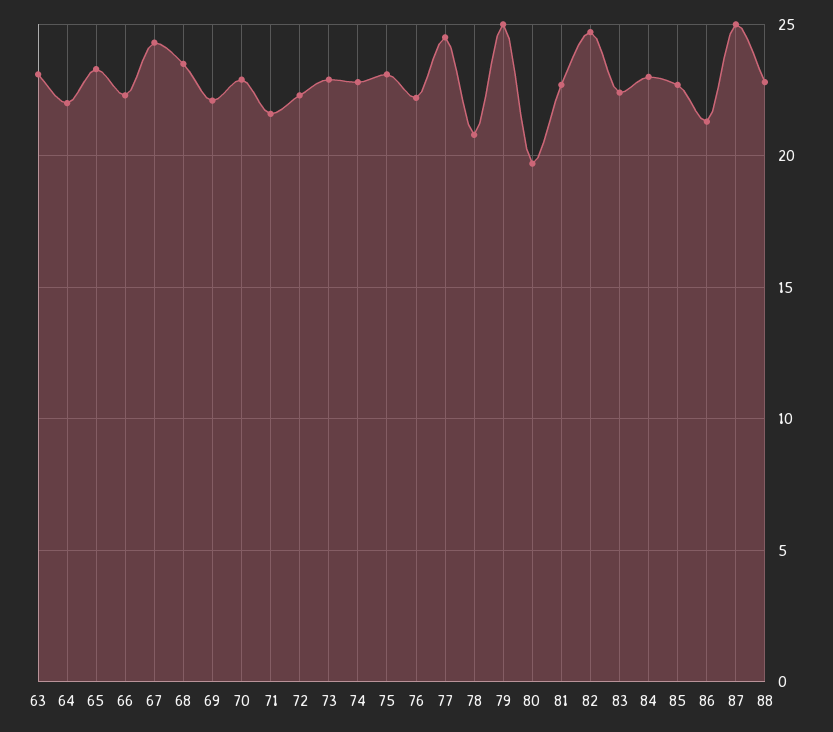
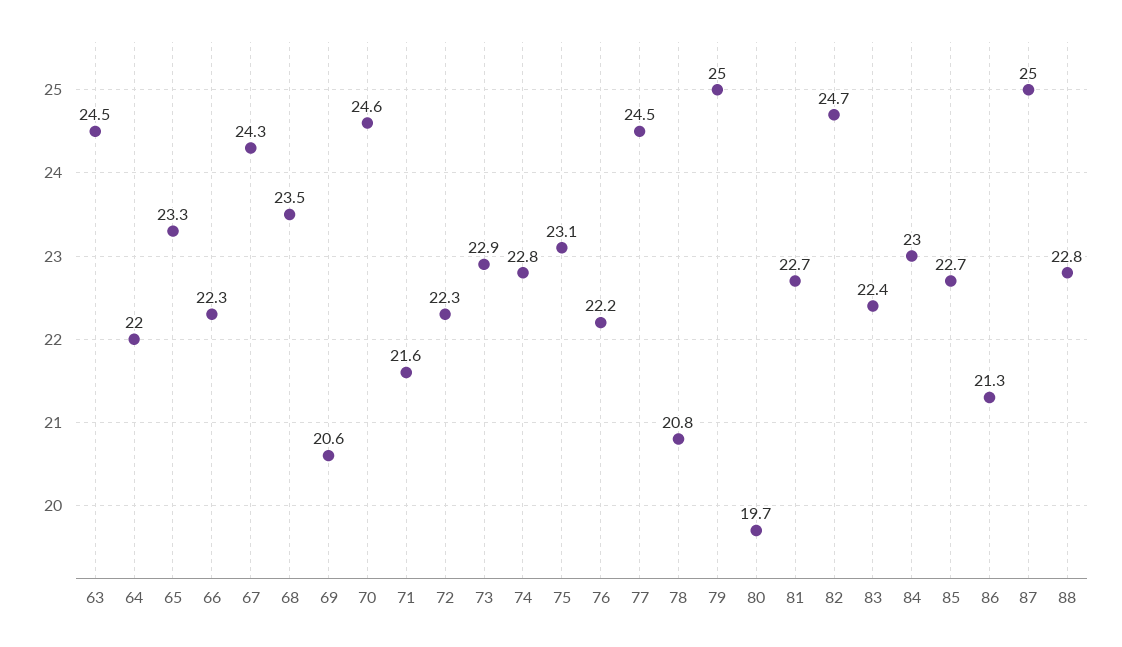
63: 23 -> 24.5
69: 22 -> 20.6
70: 23 -> 24.6

